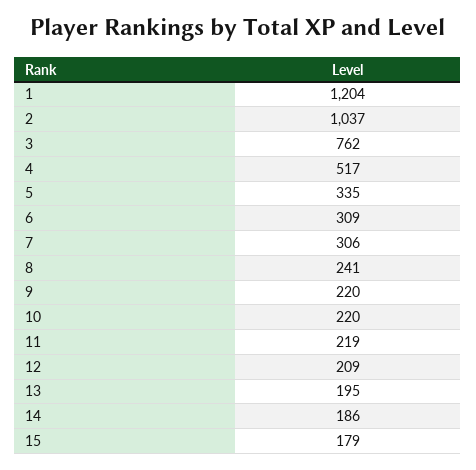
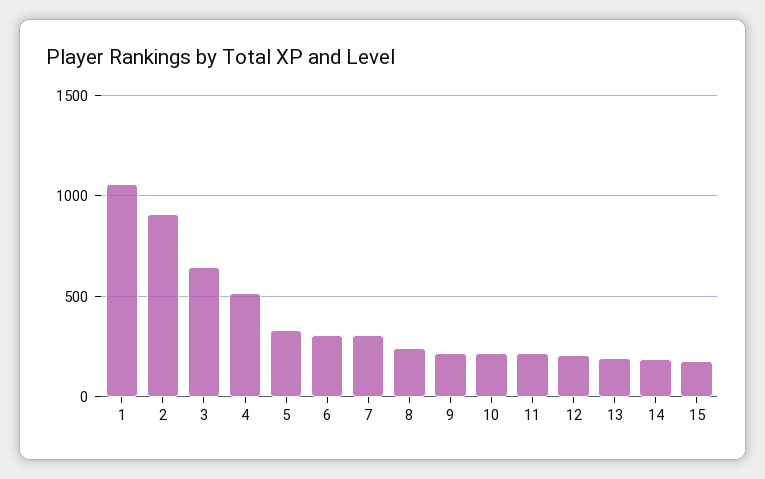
1: 1204 -> 1050
2: 1037 -> 900
3: 762 -> 650

